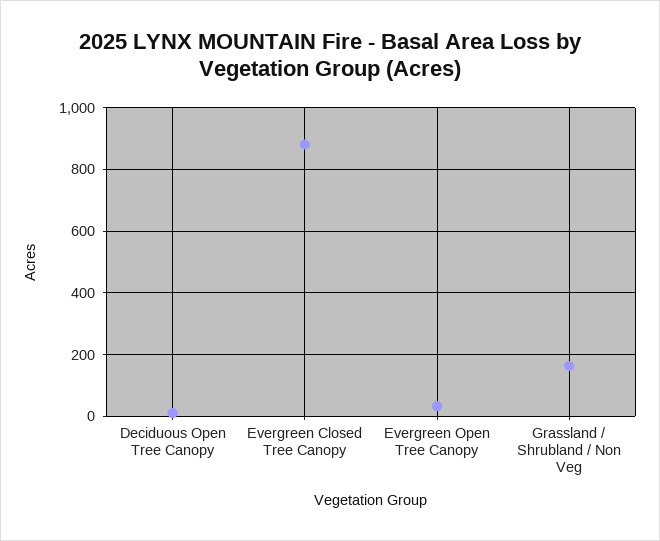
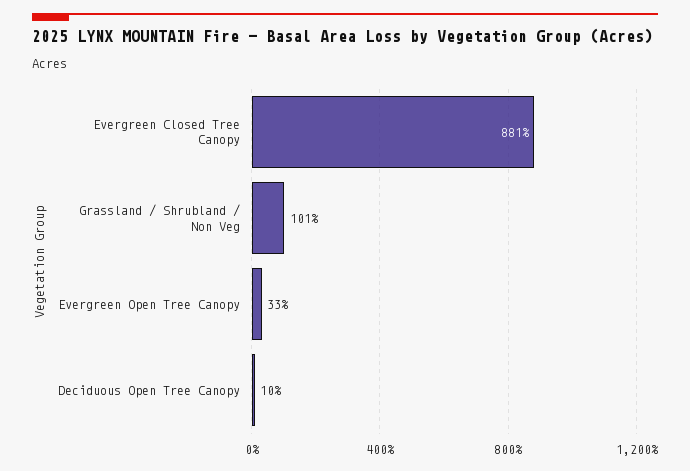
Grassland / Shrubland / Non Veg: 160 -> 101

